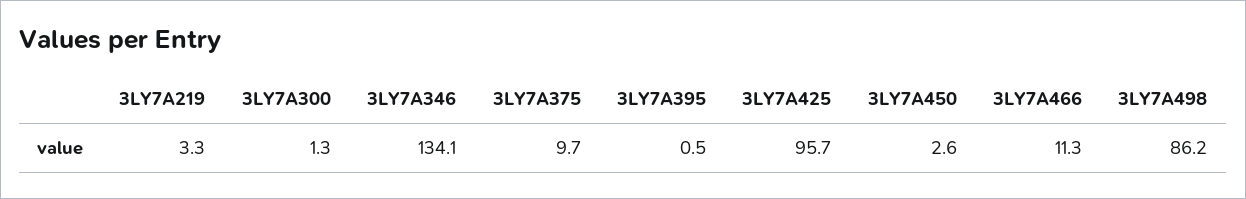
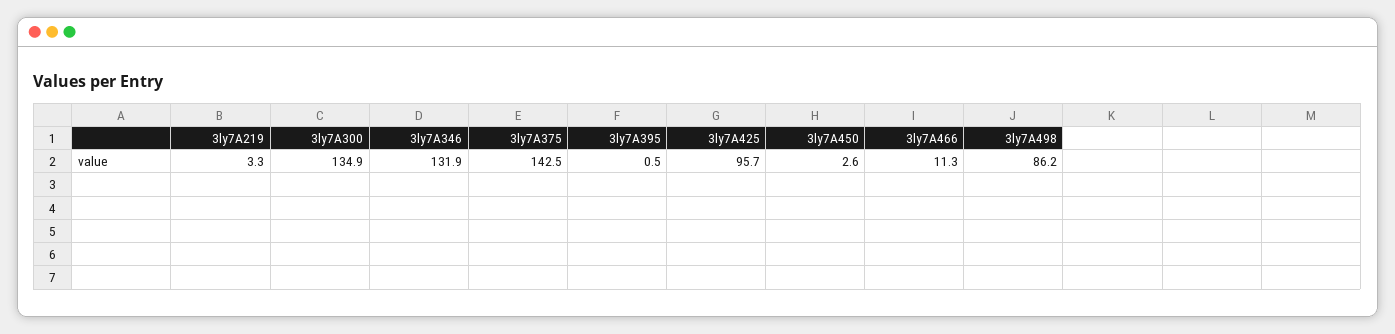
3LY7A300: 1.3 -> 134.9
3LY7A346: 134.1 -> 131.9
3LY7A375: 9.7 -> 142.5

